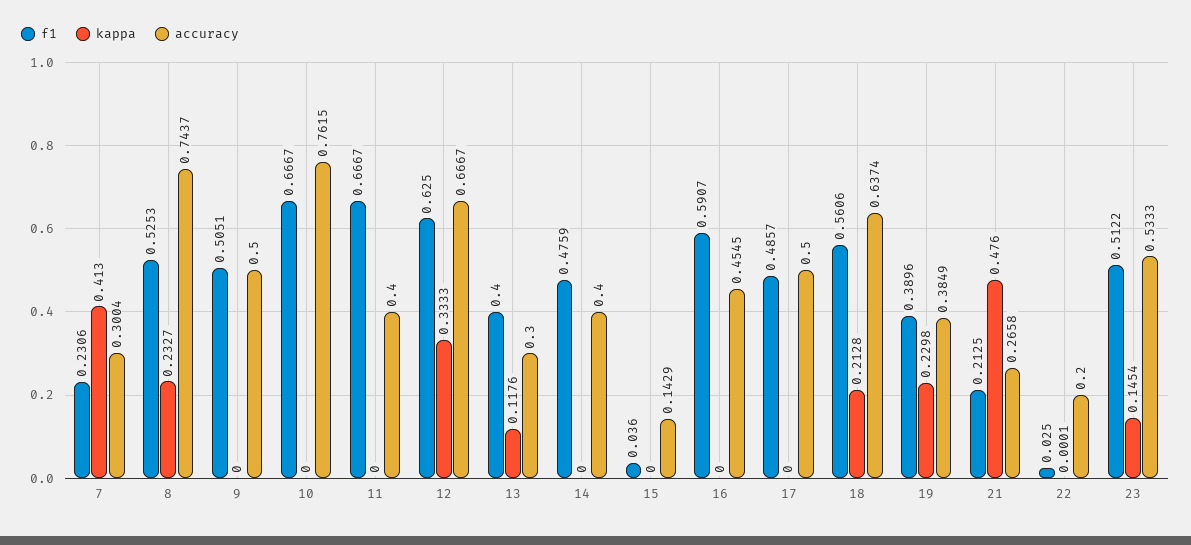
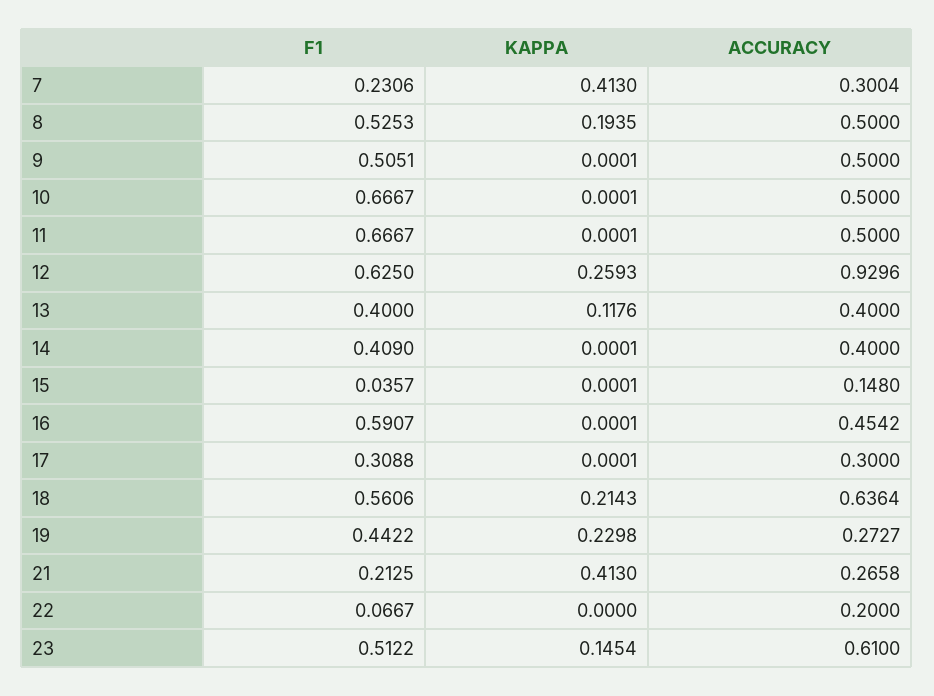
kappa, 8: 0.2327 -> 0.1935
accuracy, 8: 0.7437 -> 0.5
kappa, 9: 0 -> 0.0001
kappa, 10: 0 -> 0.0001
accuracy, 10: 0.7615 -> 0.5
kappa, 11: 0 -> 0.0001
accuracy, 11: 0.4 -> 0.5
kappa, 12: 0.3333 -> 0.2593
accuracy, 12: 0.6667 -> 0.9296
accuracy, 13: 0.3 -> 0.4
f1, 14: 0.4759 -> 0.409
kappa, 14: 0 -> 0.0001
f1, 15: 0.036 -> 0.0357
kappa, 15: 0 -> 0.0001
accuracy, 15: 0.1429 -> 0.148
kappa, 16: 0 -> 0.0001
accuracy, 16: 0.4545 -> 0.4542
f1, 17: 0.4857 -> 0.3088
kappa, 17: 0 -> 0.0001
accuracy, 17: 0.5 -> 0.3
kappa, 18: 0.2128 -> 0.2143
accuracy, 18: 0.6374 -> 0.6364
f1, 19: 0.3896 -> 0.4422
accuracy, 19: 0.3849 -> 0.2727
kappa, 21: 0.476 -> 0.413
f1, 22: 0.025 -> 0.0667
kappa, 22: 0.0001 -> 0
accuracy, 23: 0.5333 -> 0.61

